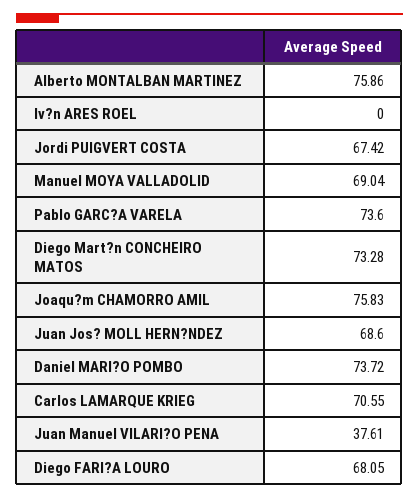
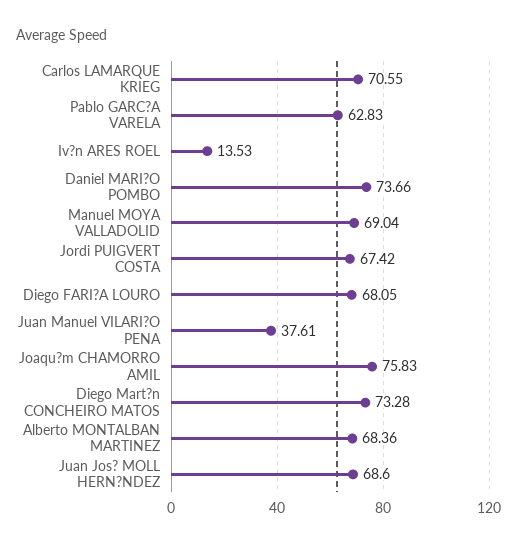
Alberto MONTALBAN MARTINEZ: 75.86 -> 68.36
Iv?n ARES ROEL: 0 -> 13.53
Pablo GARC?A VARELA: 73.6 -> 62.83
Daniel MARI?O POMBO: 73.72 -> 73.66

